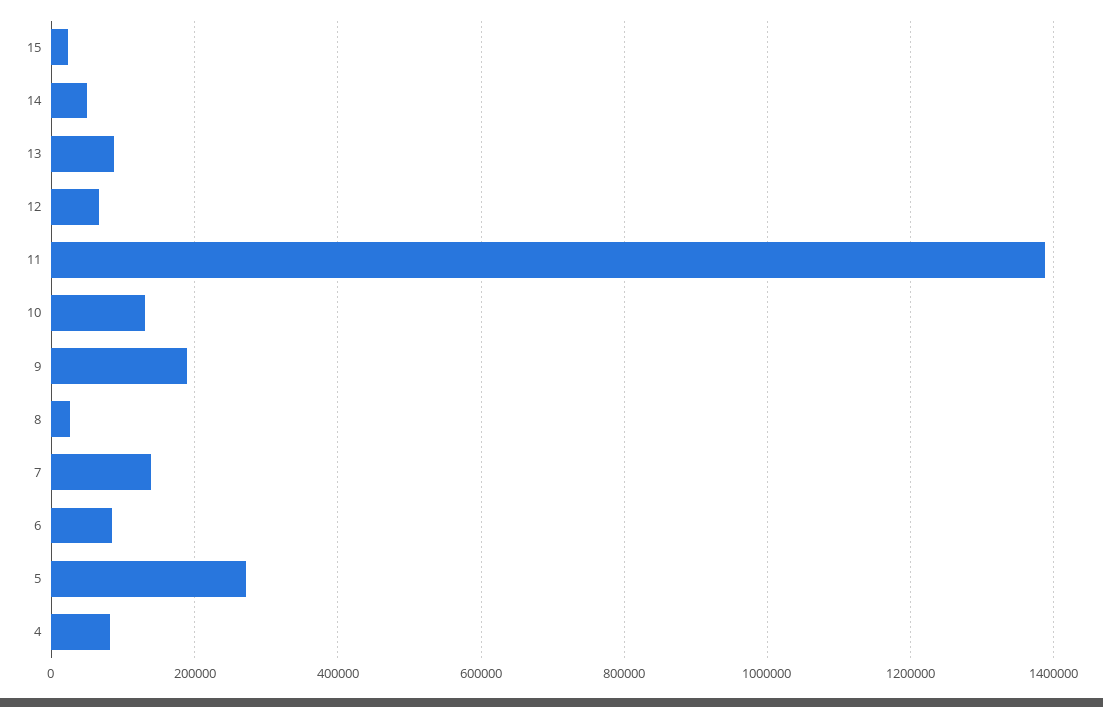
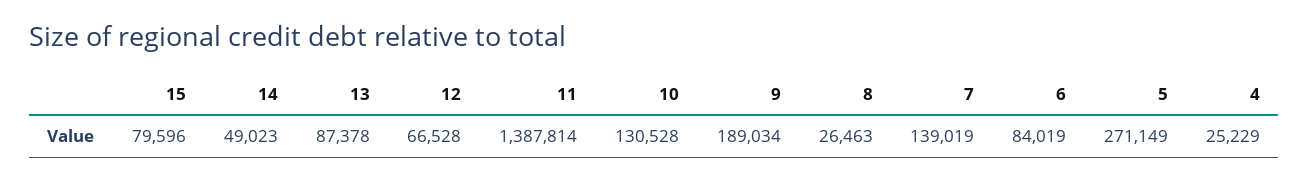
15: 20000 -> 79596
4: 80000 -> 25229

